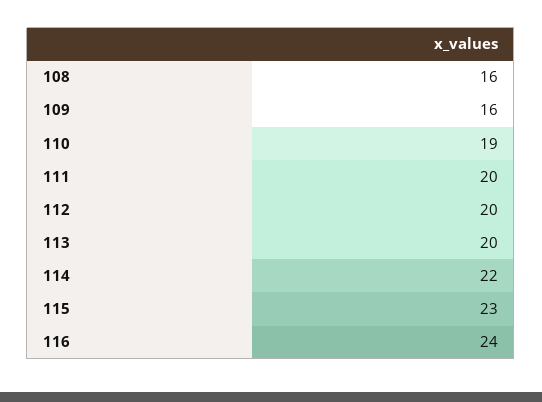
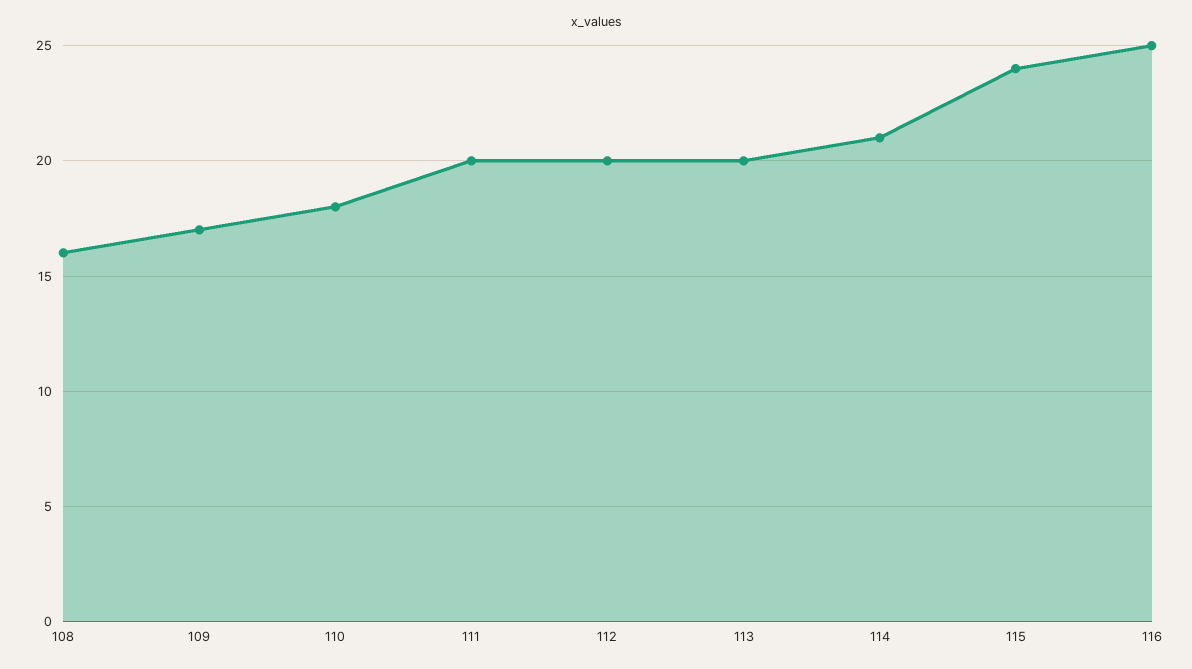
109: 16 -> 17
110: 19 -> 18
114: 22 -> 21
115: 23 -> 24
116: 24 -> 25

